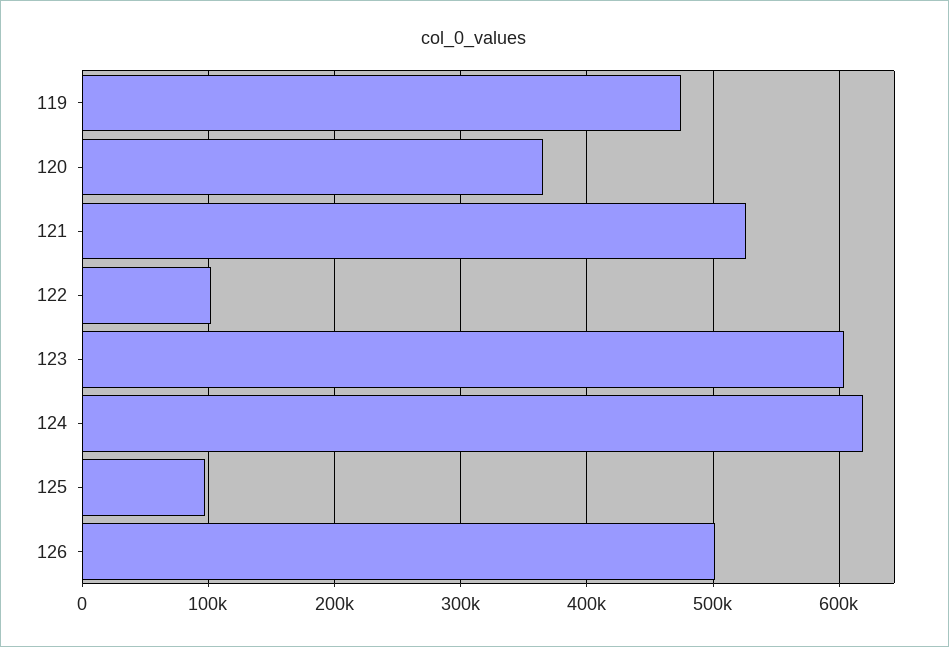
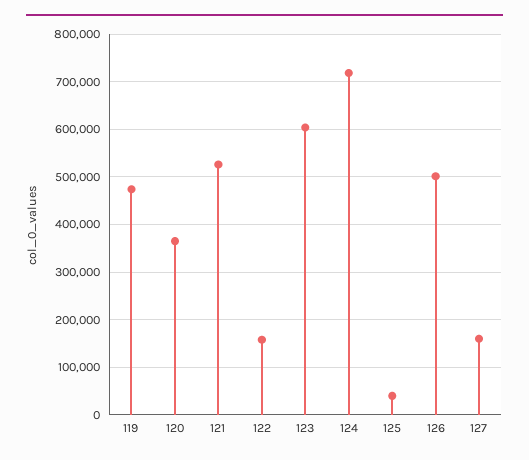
122: 100000 -> 160000
124: 620000 -> 720000
125: 100000 -> 40000
127: none -> 160000

